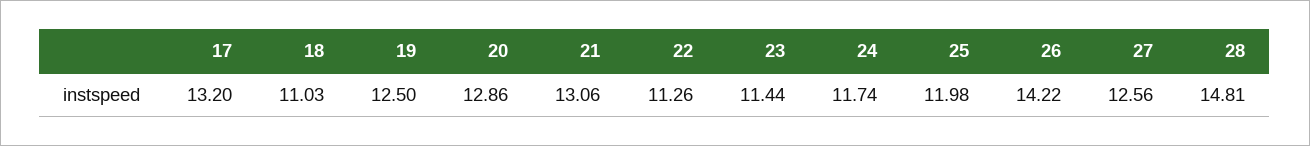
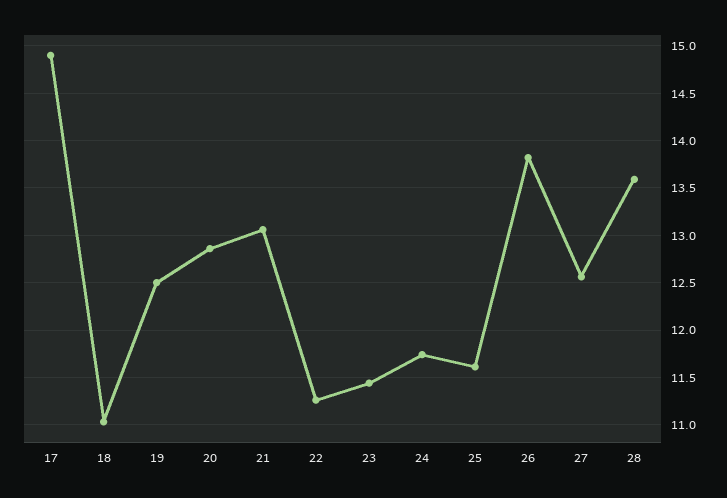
17: 13.2 -> 14.9
25: 11.98 -> 11.6
26: 14.22 -> 13.8
28: 14.81 -> 13.6

